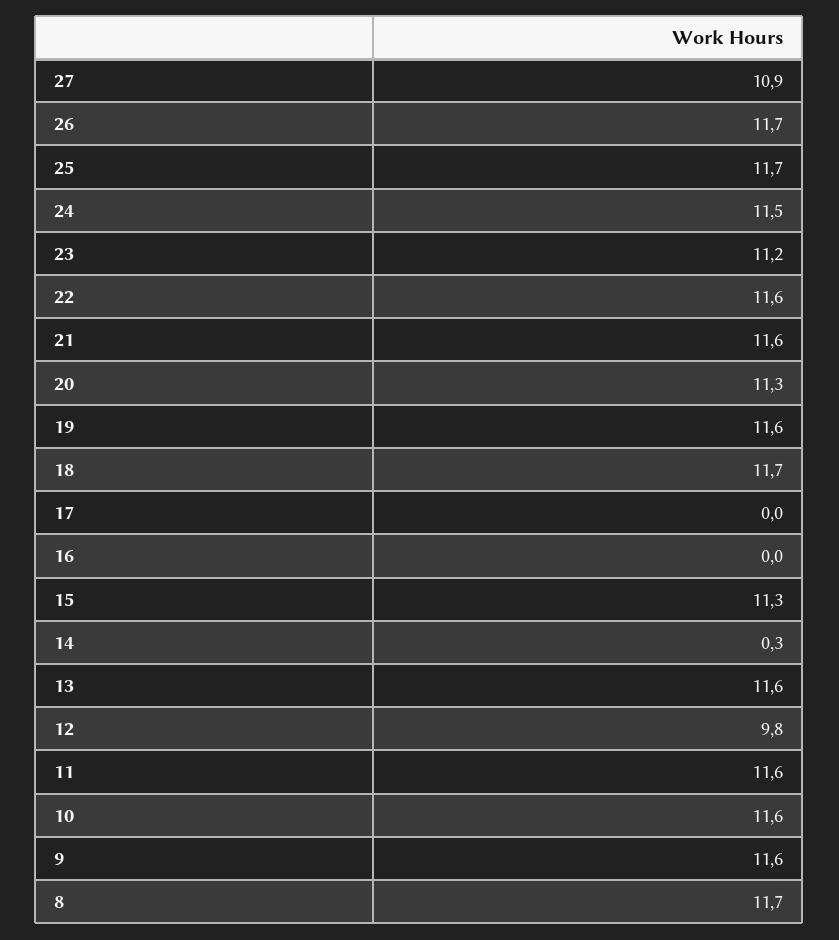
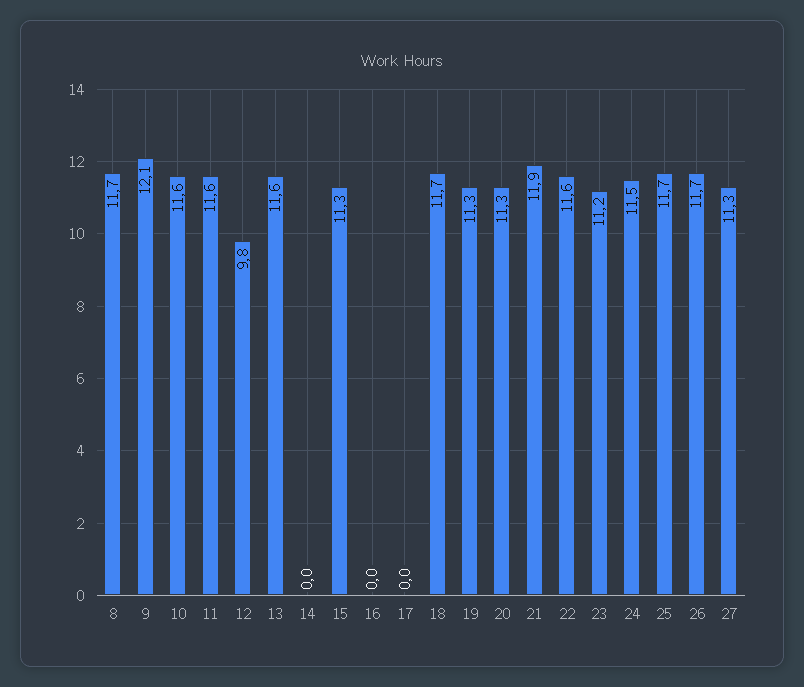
27: 10.9 -> 11.3
21: 11.6 -> 11.9
19: 11.6 -> 11.3
14: 0.3 -> 0
9: 11.6 -> 12.1

